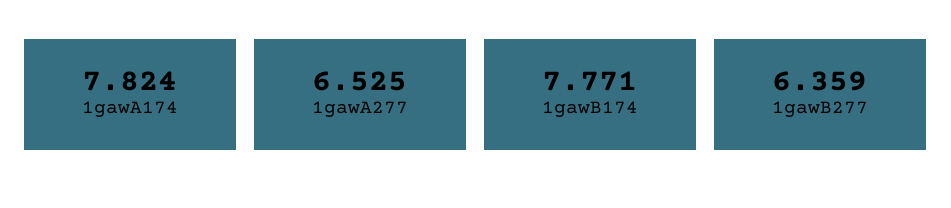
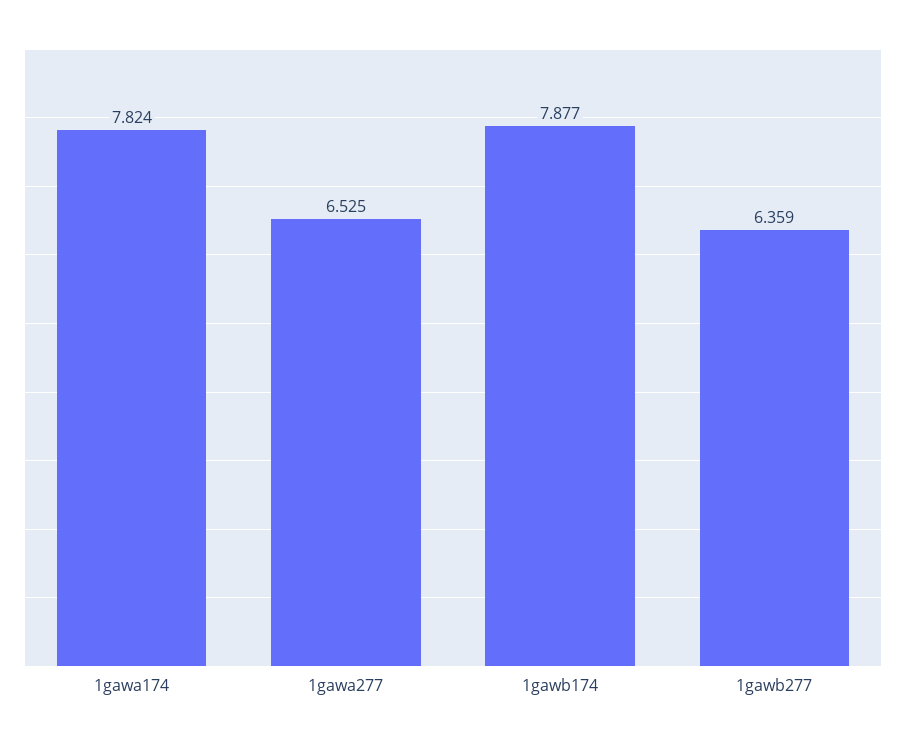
1gawB174: 7.771 -> 7.877

